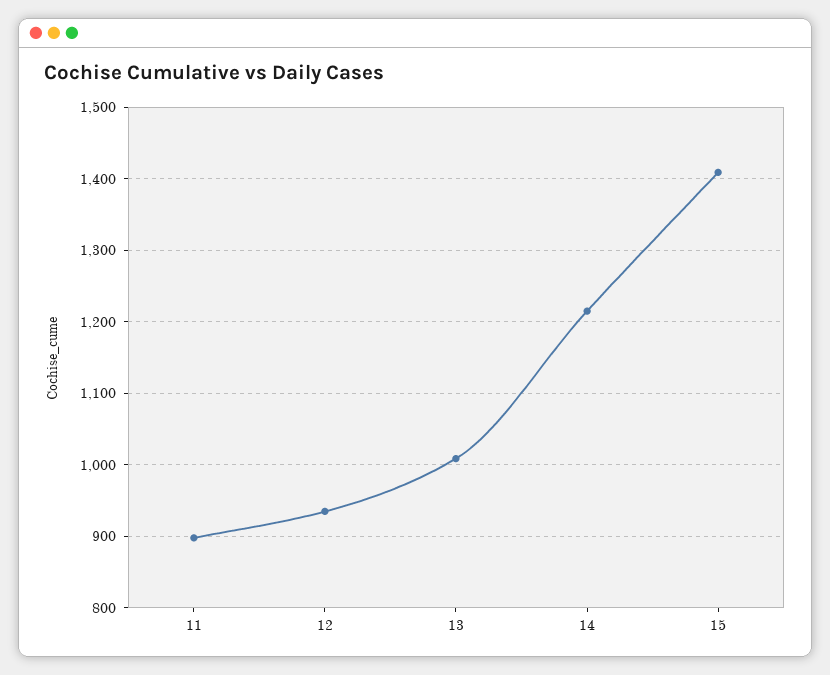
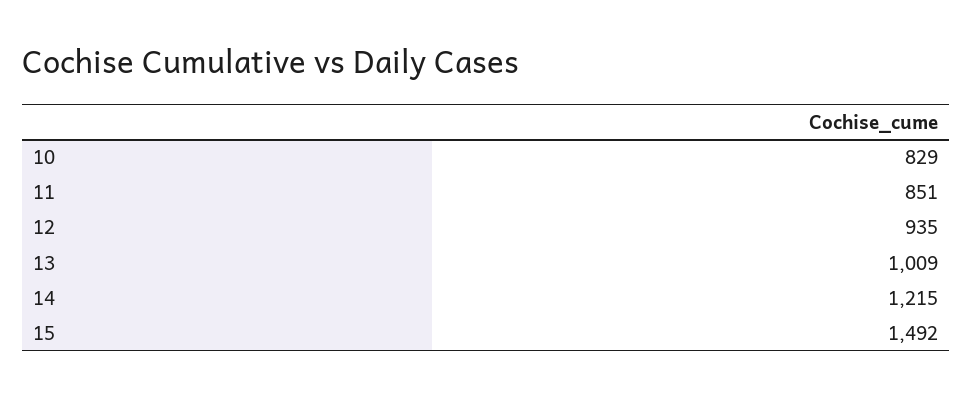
11: 900 -> 851
15: 1410 -> 1492
10: none -> 829

